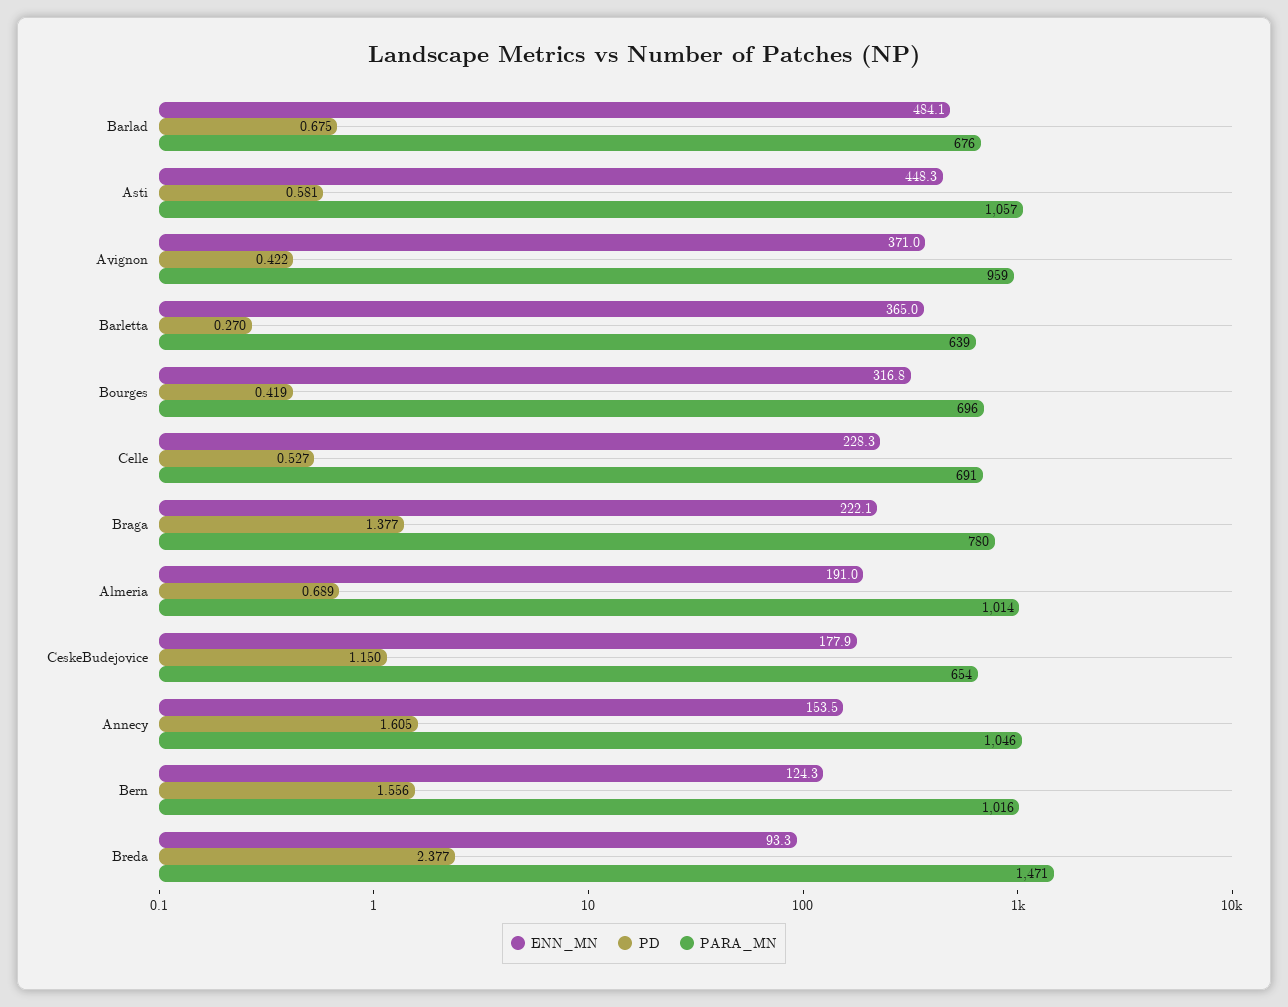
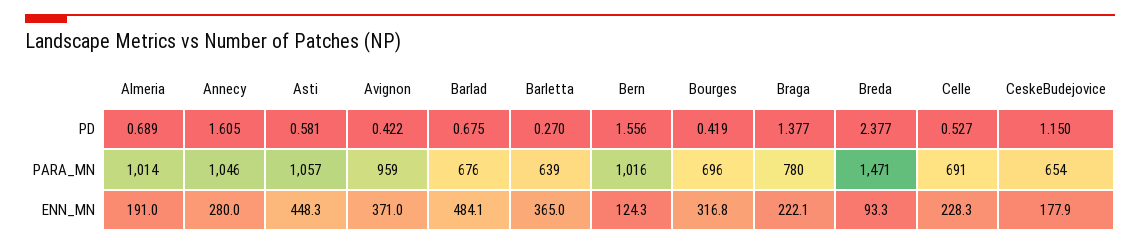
ENN_MN, Annecy: 153.5 -> 280

